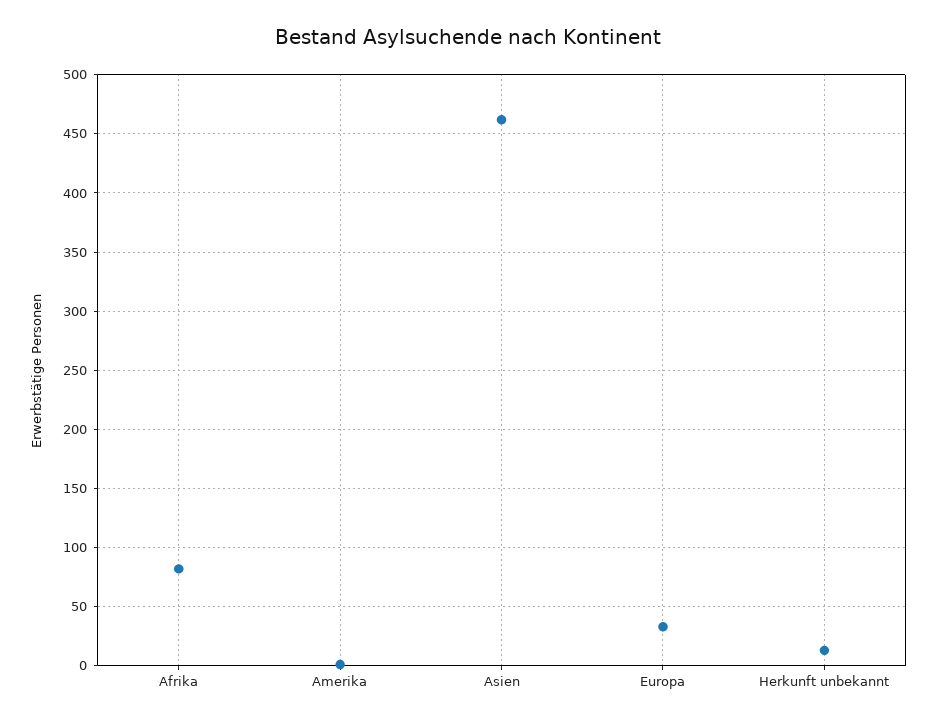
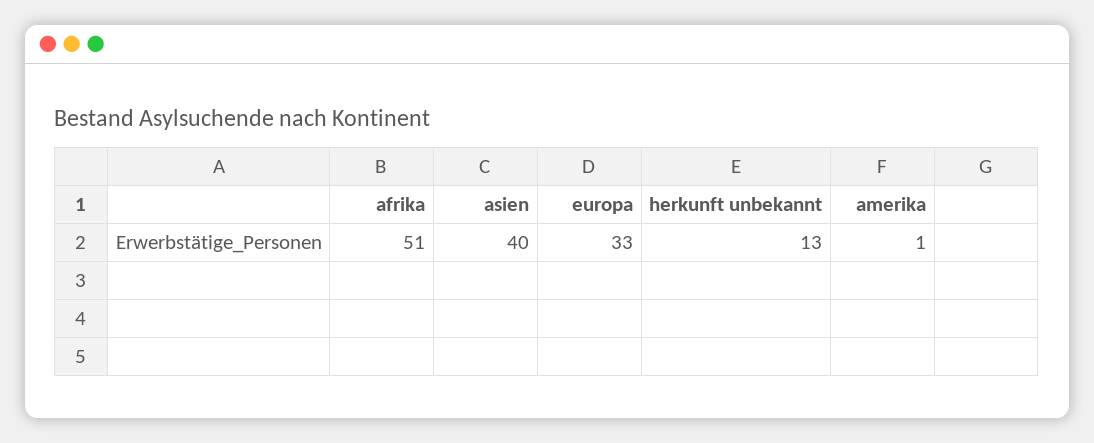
Afrika: 80 -> 51
Asien: 460 -> 40

